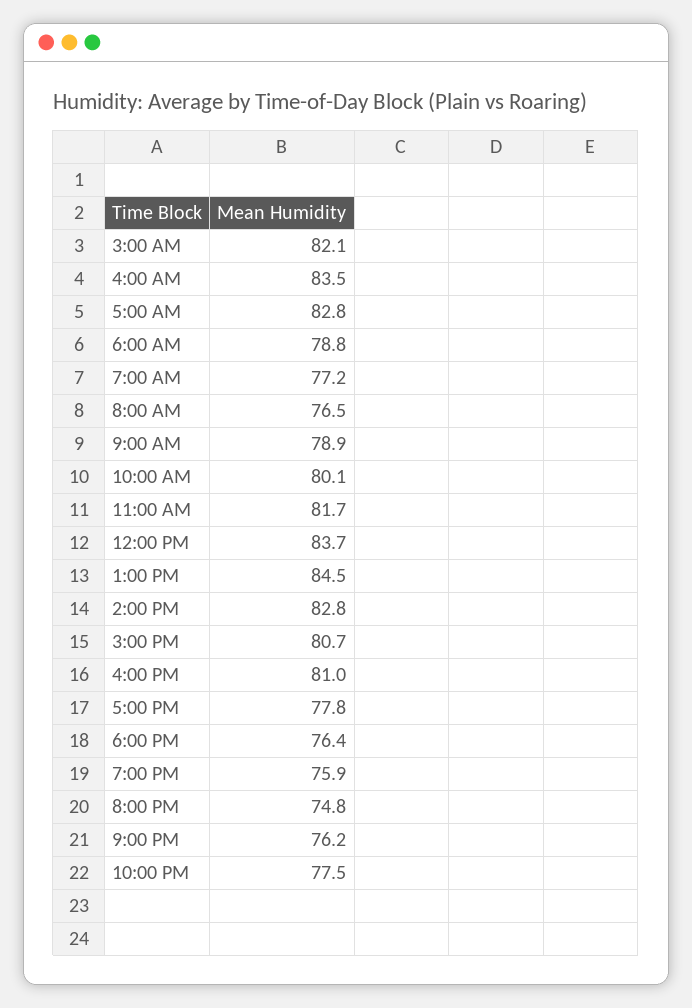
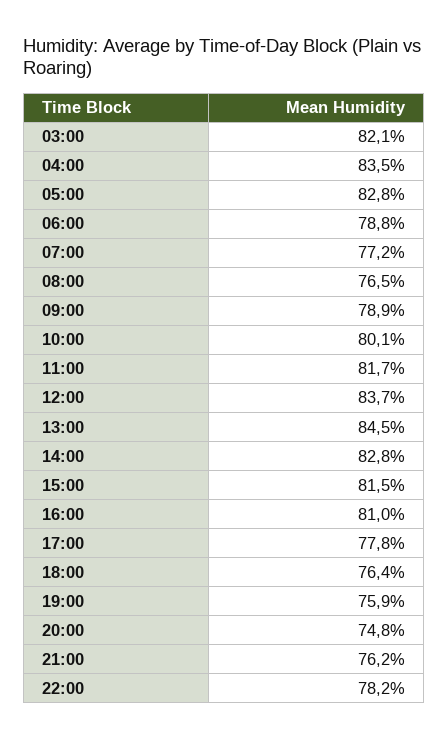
3:00 PM: 80.7 -> 81.5
10:00 PM: 77.5 -> 78.2

